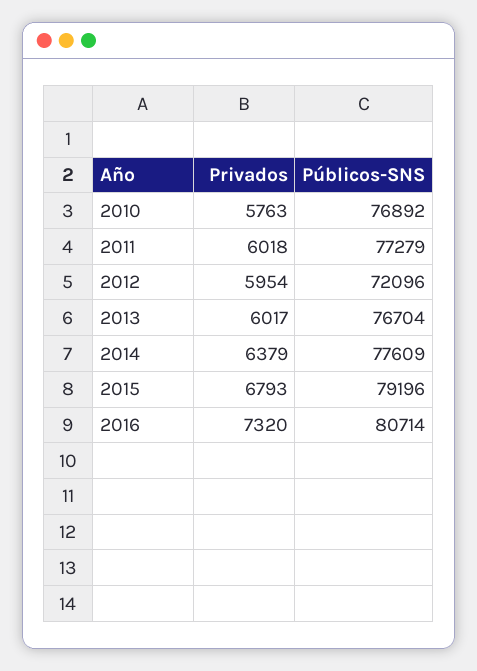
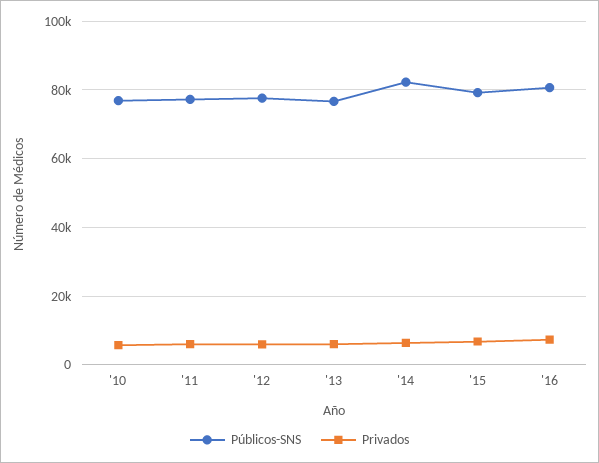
Públicos-SNS, 2012: 72096 -> 78000
Públicos-SNS, 2014: 77609 -> 82000

